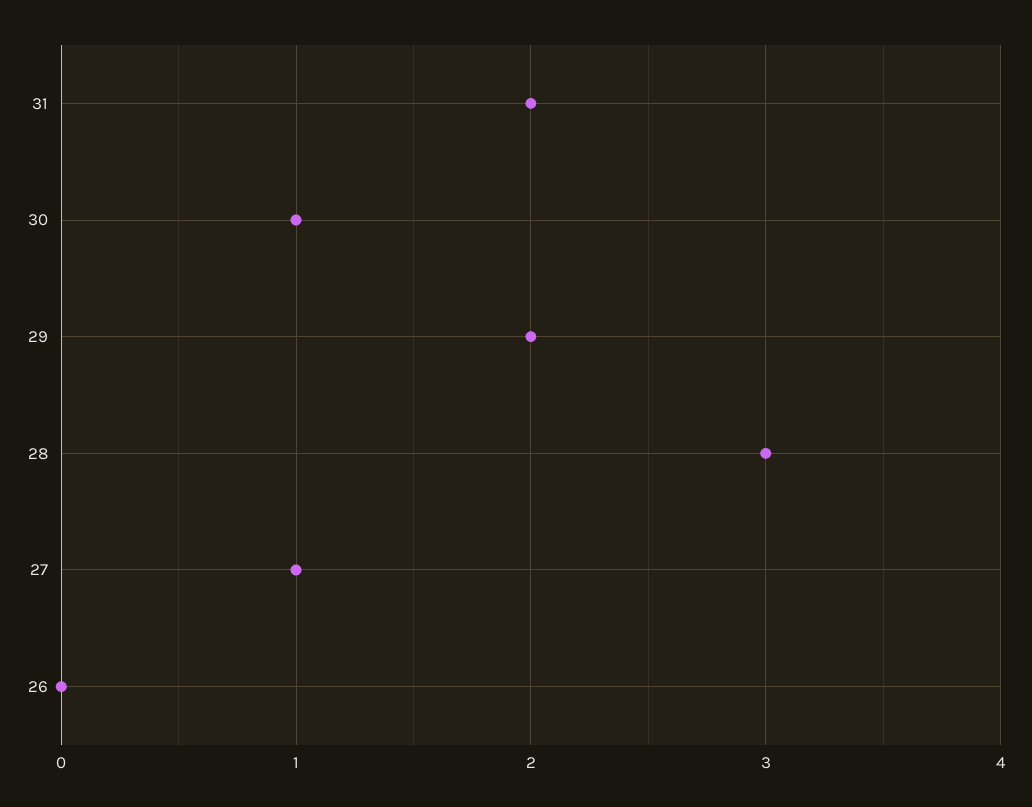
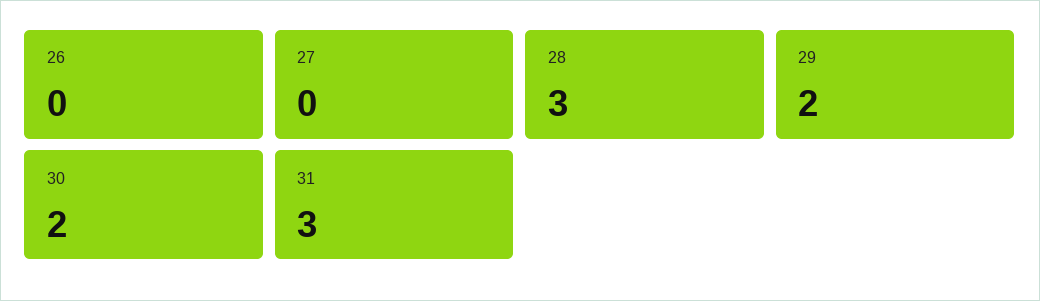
31: 2 -> 3
30: 1 -> 2
27: 1 -> 0

